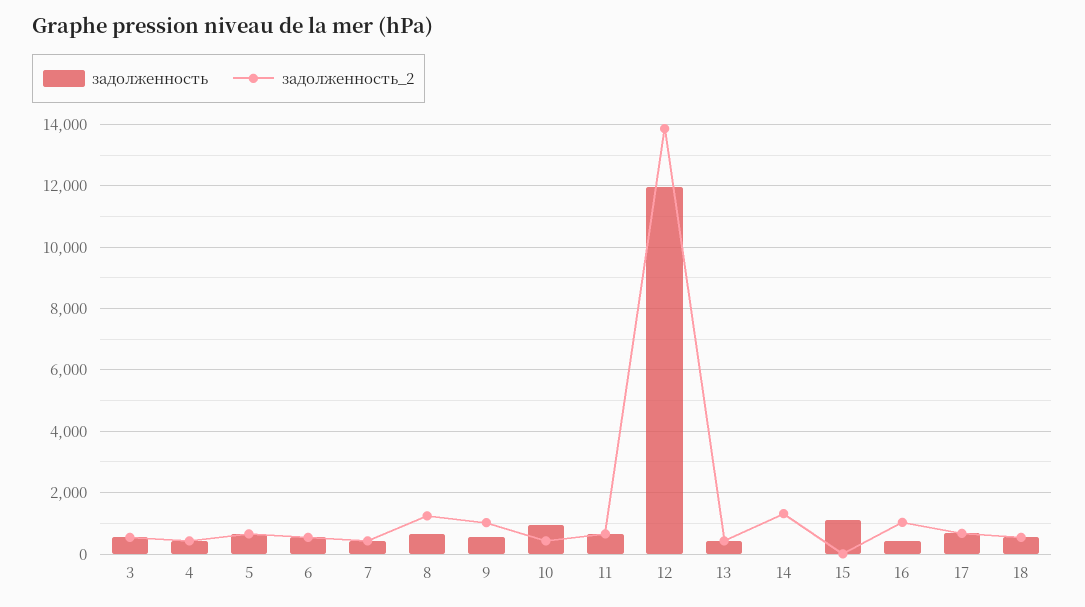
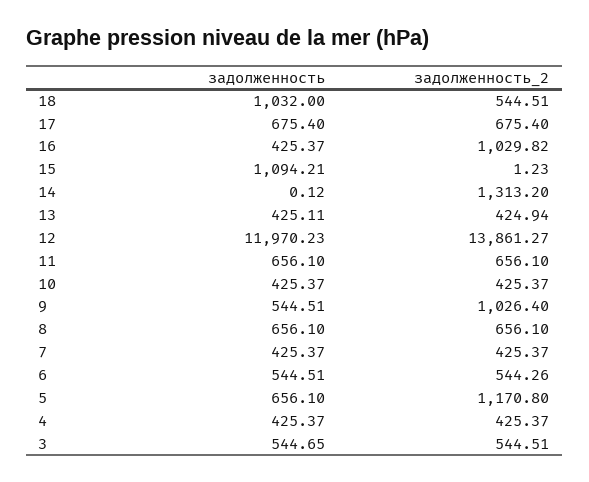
задолженность_2, 5: 600 -> 1170.8
задолженность_2, 8: 1200 -> 656.1
задолженность, 10: 1000 -> 425.37
задолженность, 18: 600 -> 1032

